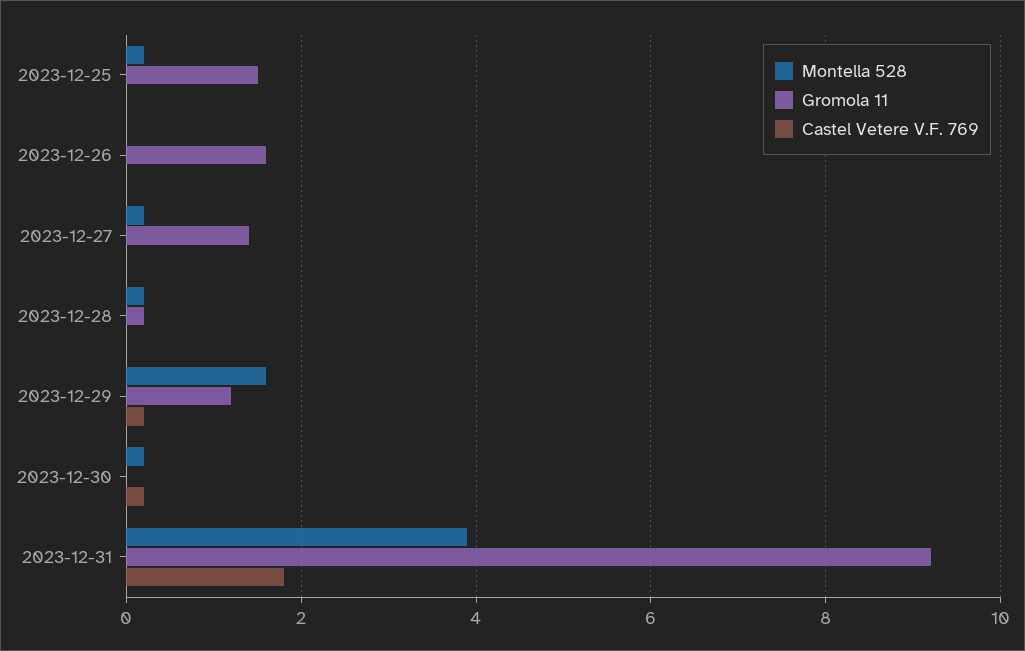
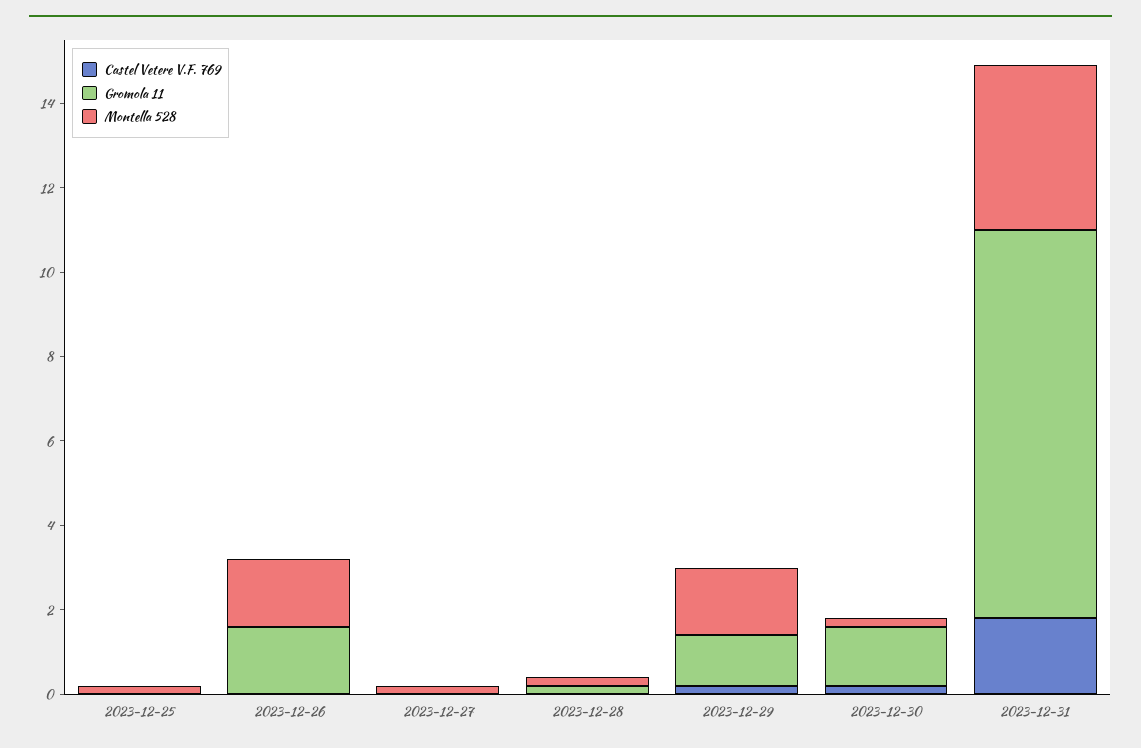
Gromola 11, 2023-12-25: 1.5 -> 0
Montella 528, 2023-12-26: 0 -> 1.5
Gromola 11, 2023-12-27: 1.5 -> 0
Gromola 11, 2023-12-30: 0 -> 1.5

